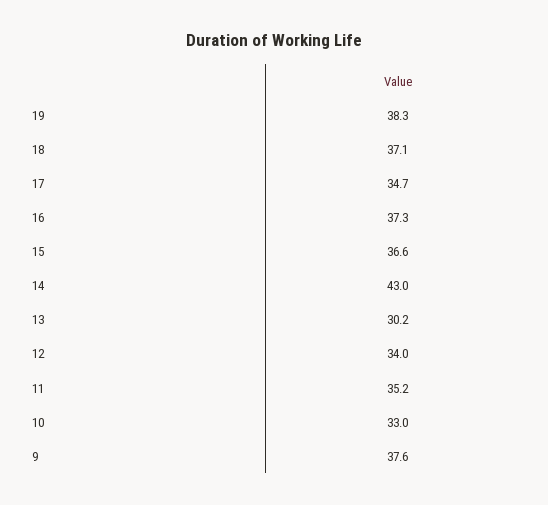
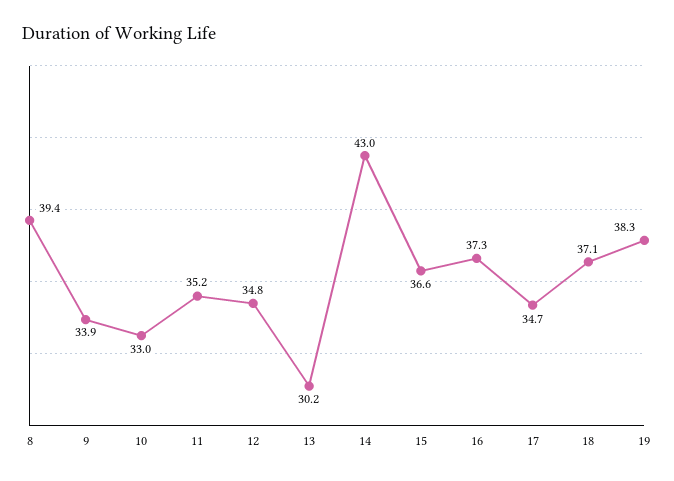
12: 34 -> 34.8
9: 37.6 -> 33.9
8: none -> 39.4

